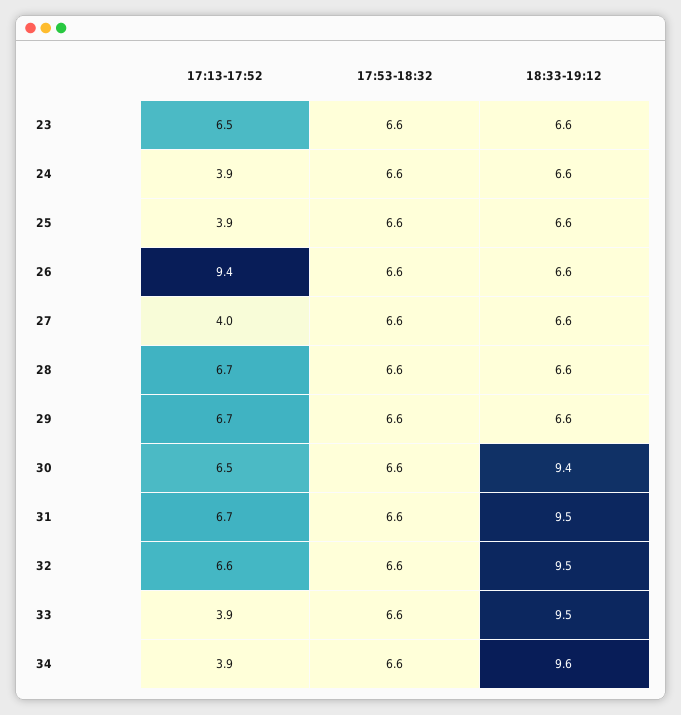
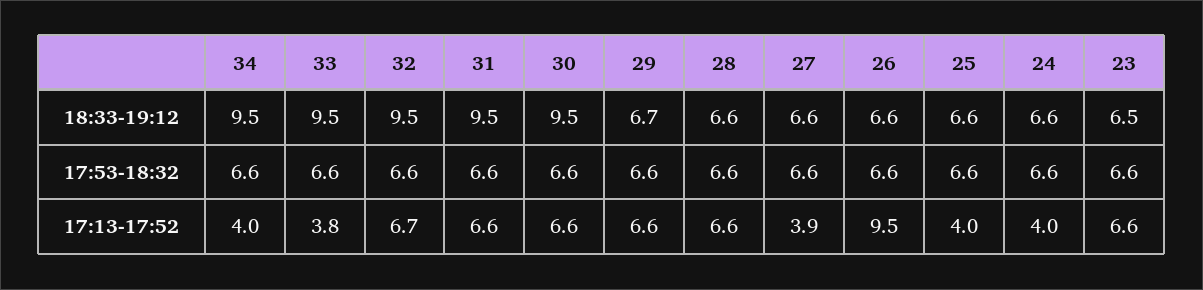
17:13-17:52, 23: 6.5 -> 6.6
18:33-19:12, 23: 6.6 -> 6.5
17:13-17:52, 24: 3.9 -> 4
17:13-17:52, 25: 3.9 -> 4
17:13-17:52, 26: 9.4 -> 9.5
17:13-17:52, 27: 4 -> 3.9
17:13-17:52, 28: 6.7 -> 6.6
17:13-17:52, 29: 6.7 -> 6.6
18:33-19:12, 29: 6.6 -> 6.7
17:13-17:52, 30: 6.5 -> 6.6
18:33-19:12, 30: 9.4 -> 9.5
17:13-17:52, 31: 6.7 -> 6.6
17:13-17:52, 32: 6.6 -> 6.7
17:13-17:52, 33: 3.9 -> 3.8
17:13-17:52, 34: 3.9 -> 4
18:33-19:12, 34: 9.6 -> 9.5

